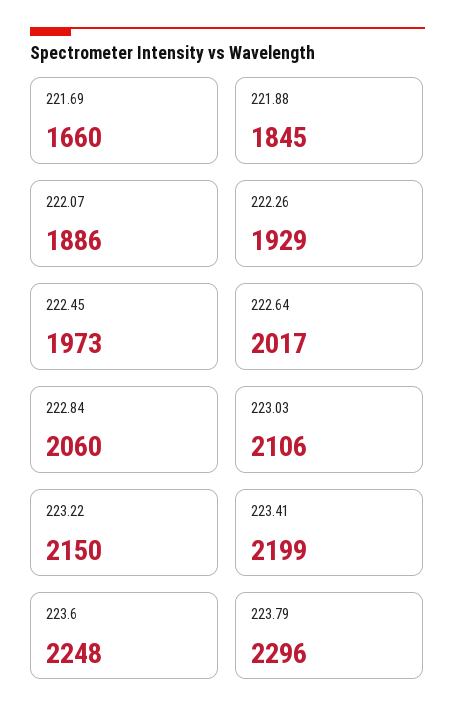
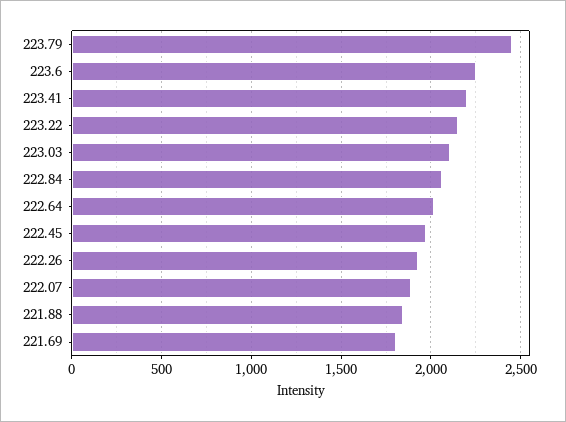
221.69: 1660 -> 1800
223.79: 2296 -> 2450

